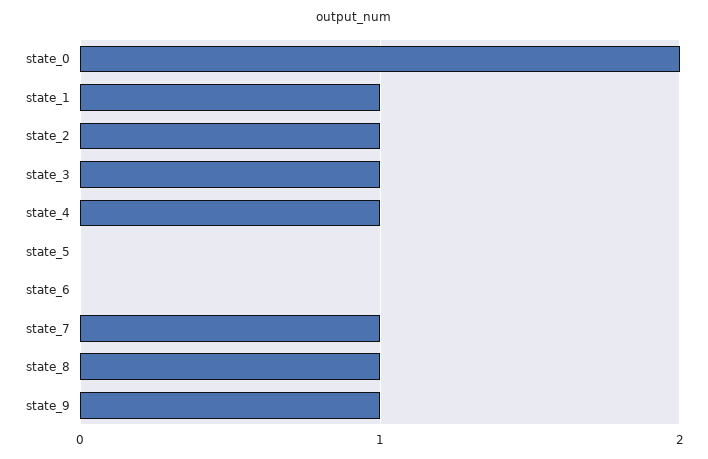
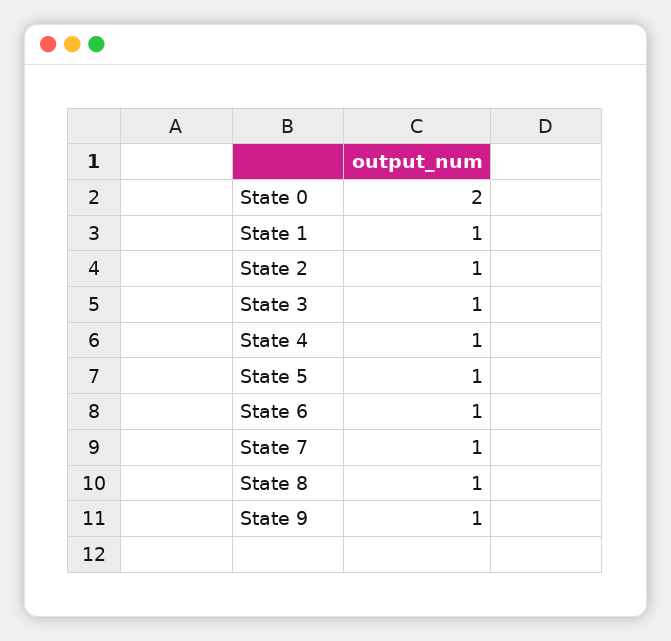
state_5: 0 -> 1
state_6: 0 -> 1

